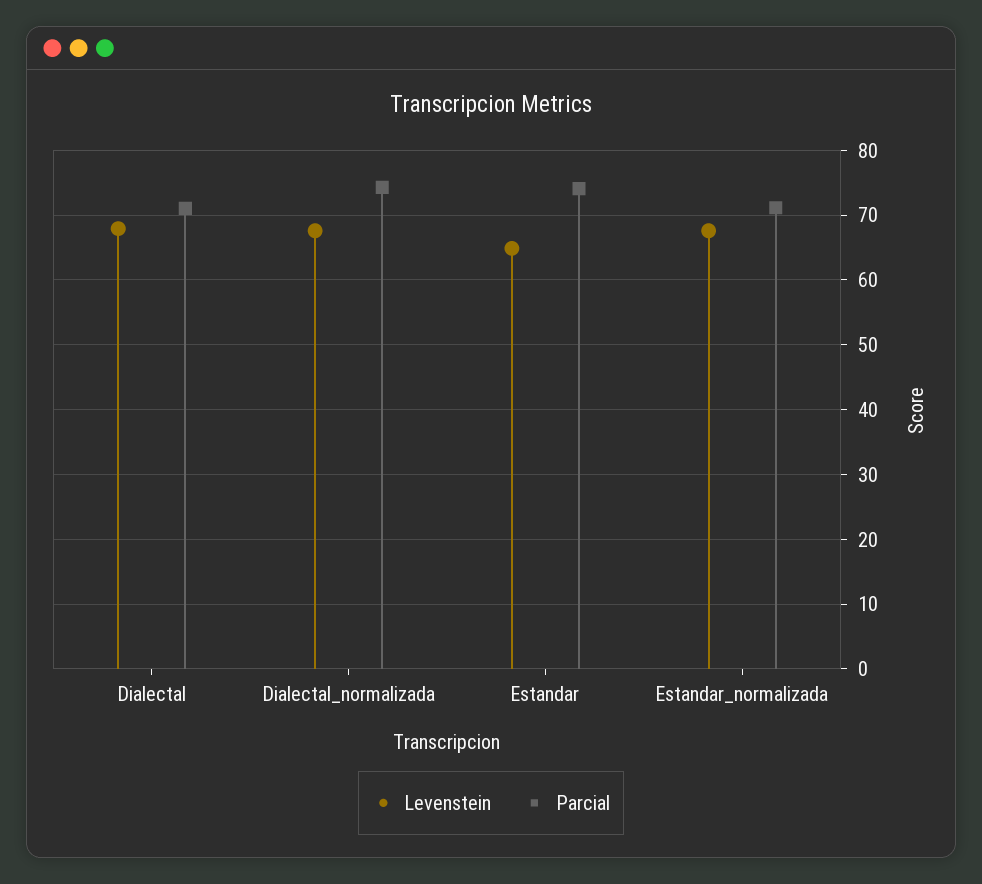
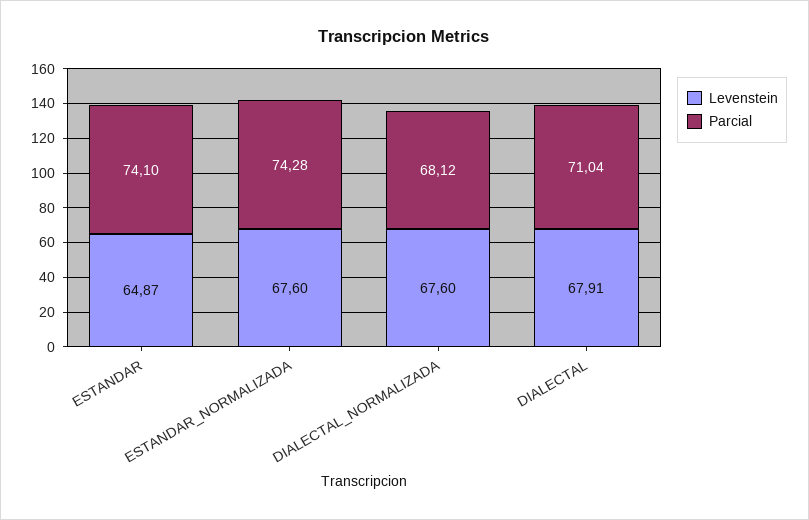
Parcial, Dialectal_normalizada: 74 -> 68.12
Parcial, Estandar_normalizada: 71 -> 74.28

